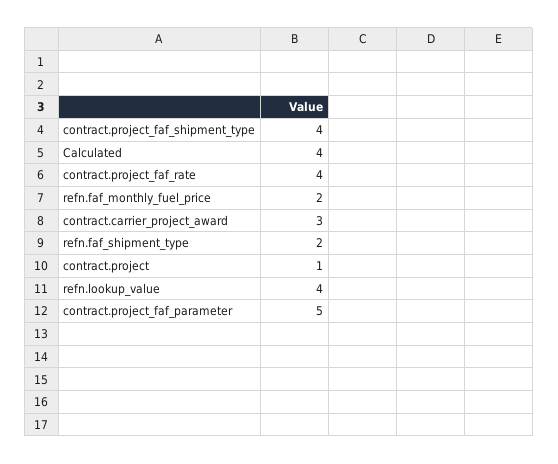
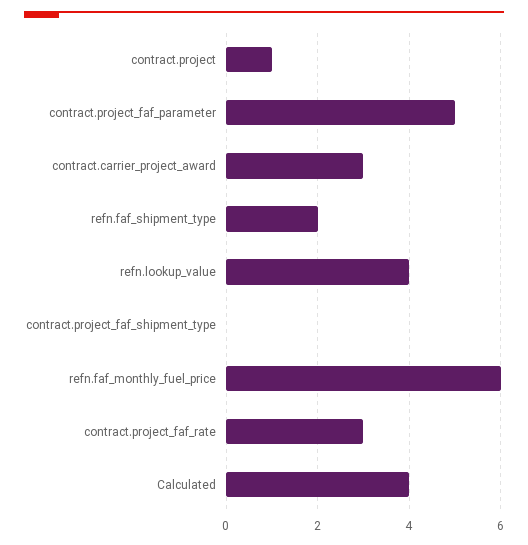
contract.project_faf_shipment_type: 4 -> 0
contract.project_faf_rate: 4 -> 3
refn.faf_monthly_fuel_price: 2 -> 6

